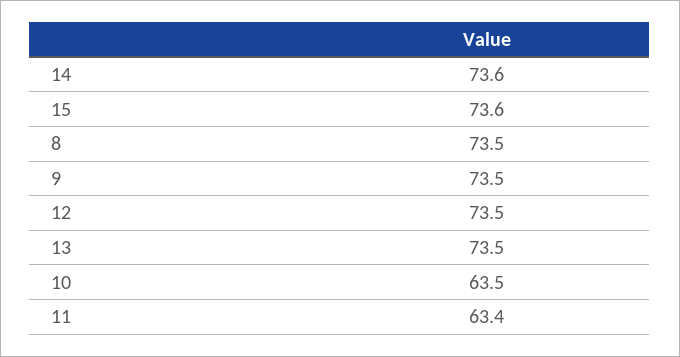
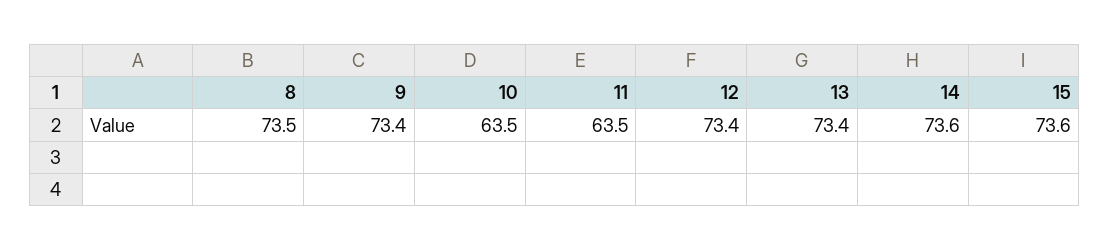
9: 73.5 -> 73.4
12: 73.5 -> 73.4
13: 73.5 -> 73.4
11: 63.4 -> 63.5

